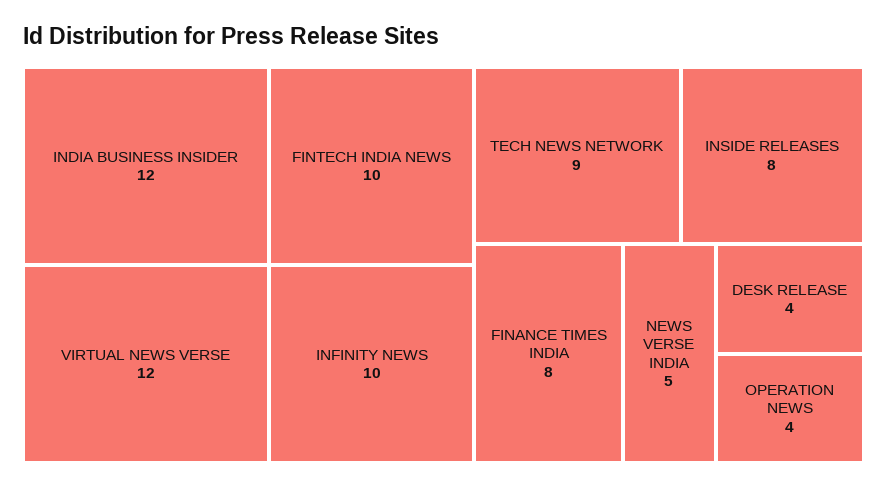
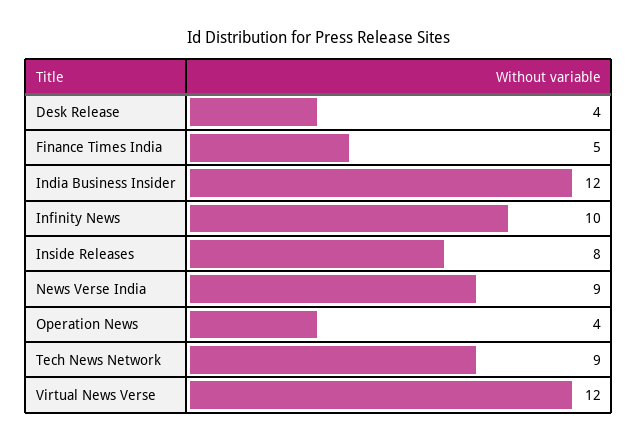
FINTECH INDIA NEWS: 10 -> none
FINANCE TIMES INDIA: 8 -> 5
NEWS VERSE INDIA: 5 -> 9

